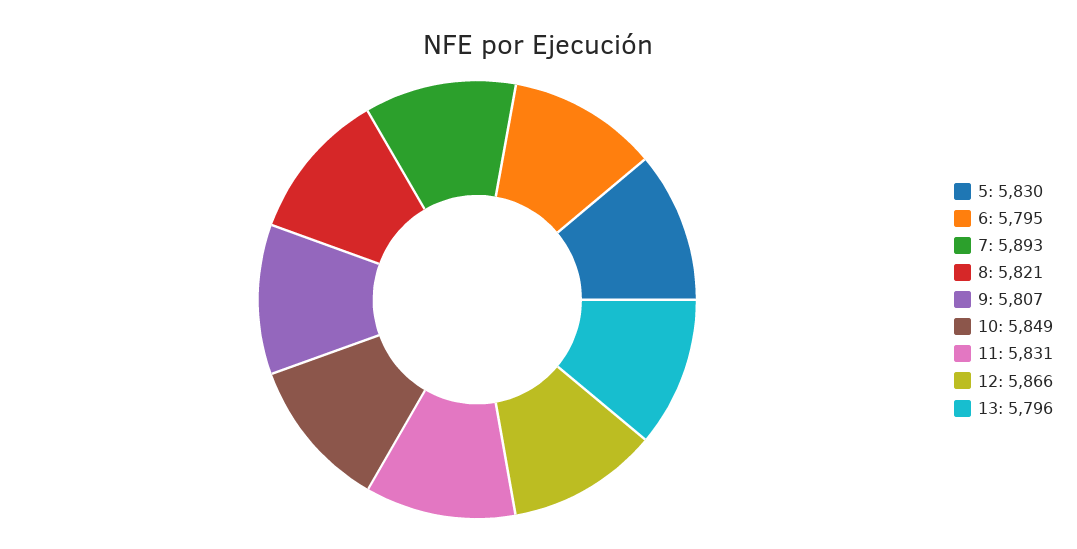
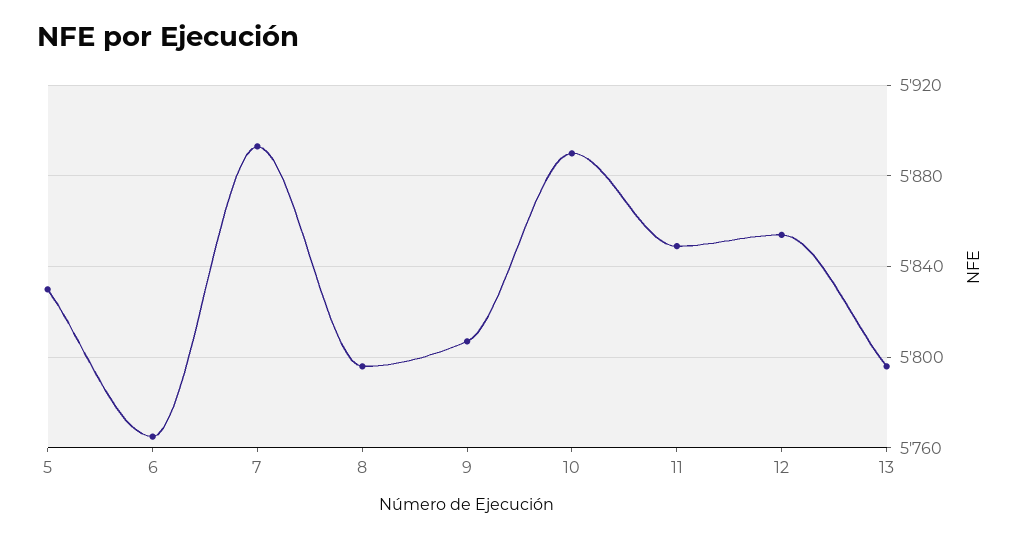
6: 5795 -> 5765
8: 5821 -> 5795
10: 5849 -> 5890
11: 5831 -> 5850
12: 5866 -> 5855

